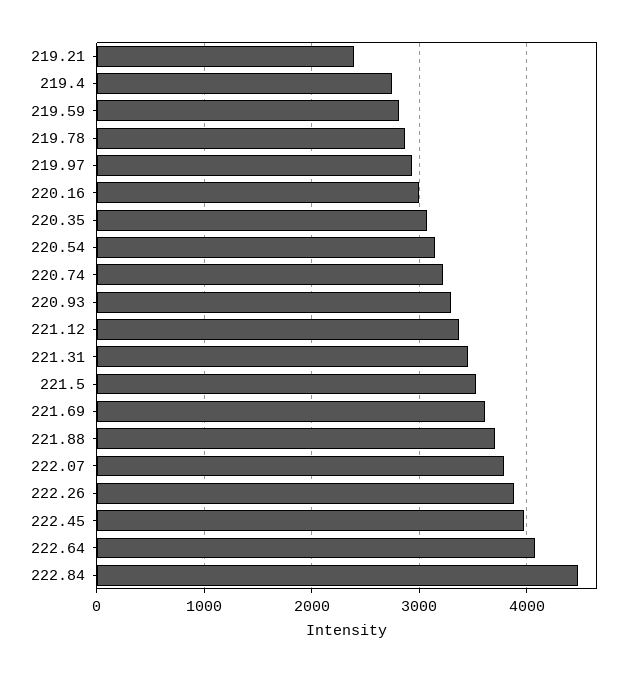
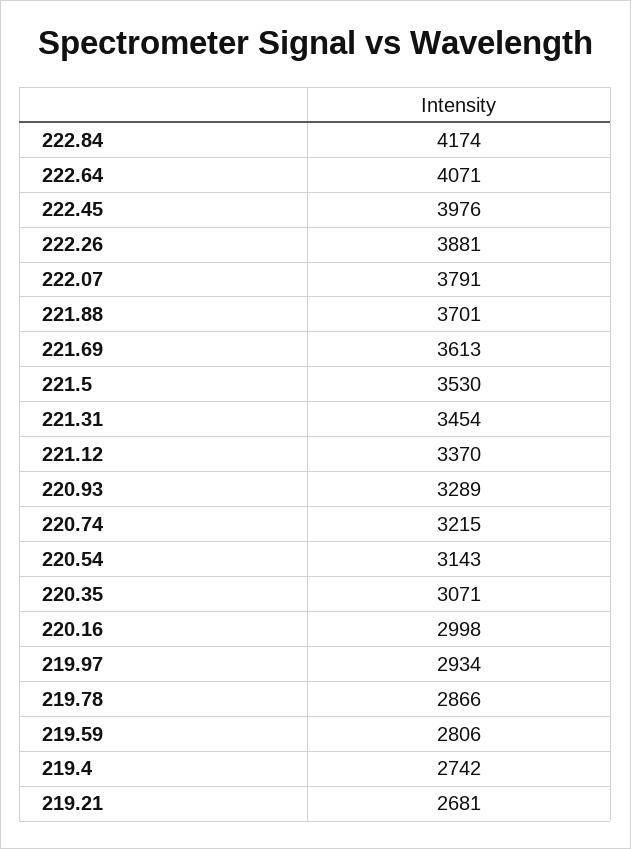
219.21: 2400 -> 2681
222.84: 4500 -> 4174

